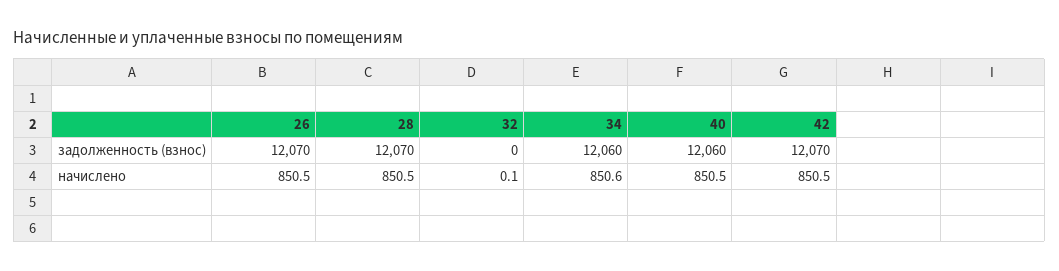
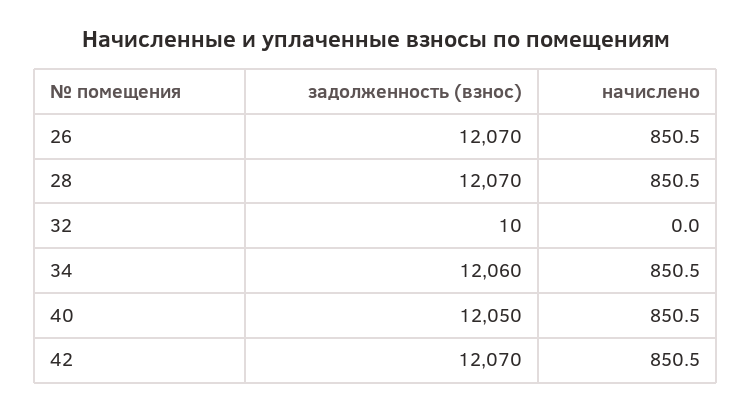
32, задолженность (взнос): 0 -> 10
40, задолженность (взнос): 12060 -> 12050
32, начислено: 0.1 -> 0
34, начислено: 850.6 -> 850.5

